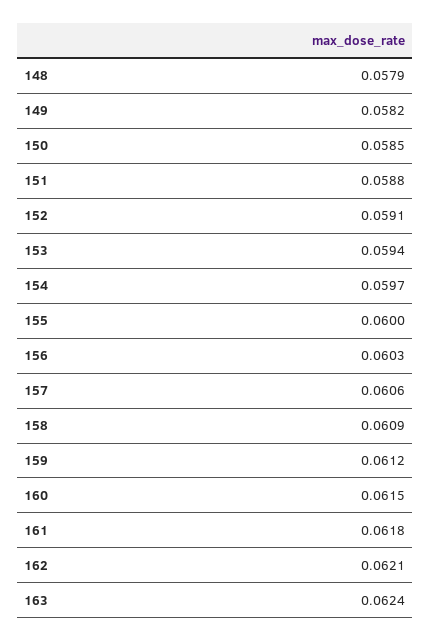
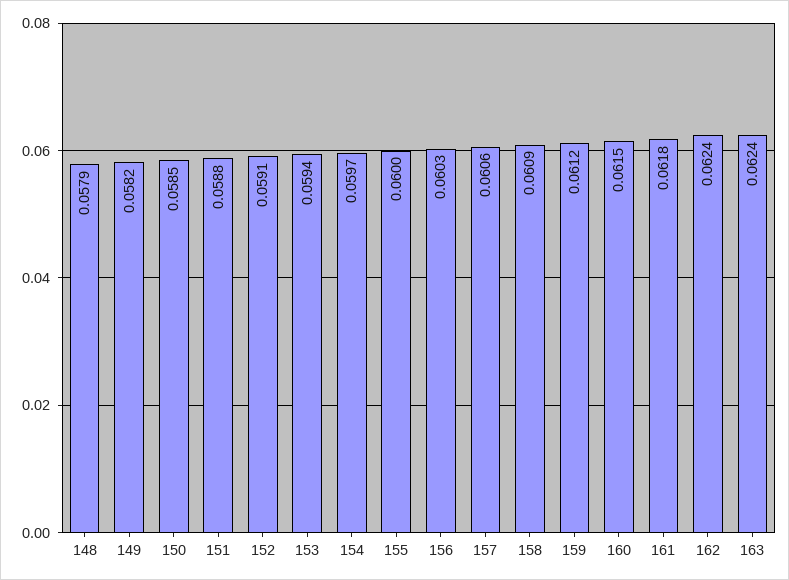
162: 0.0621 -> 0.0624

